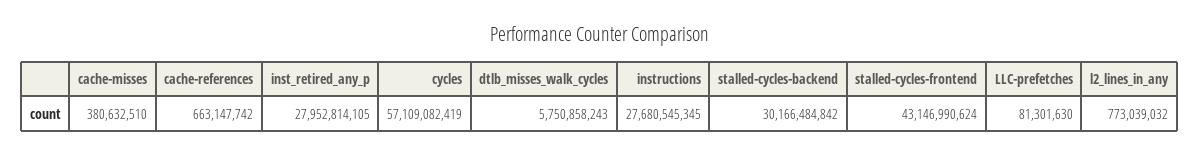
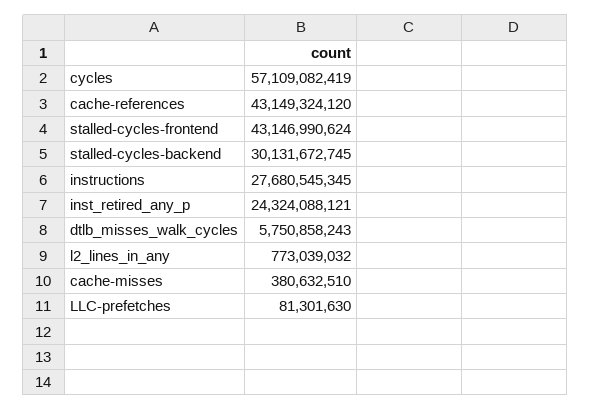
cache-references: 663147742 -> 43149324120
inst_retired_any_p: 27952814105 -> 24324088121
stalled-cycles-backend: 30166484842 -> 30131672745

